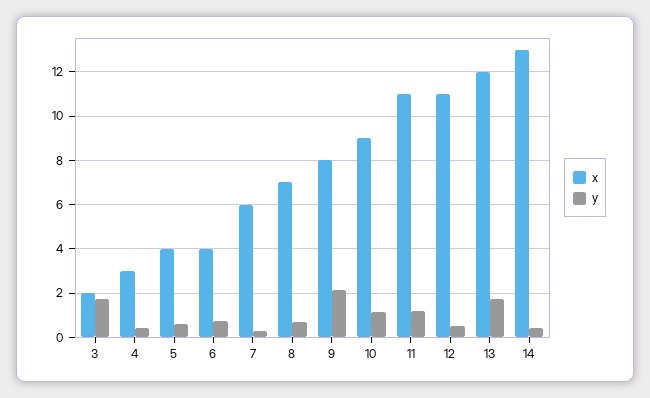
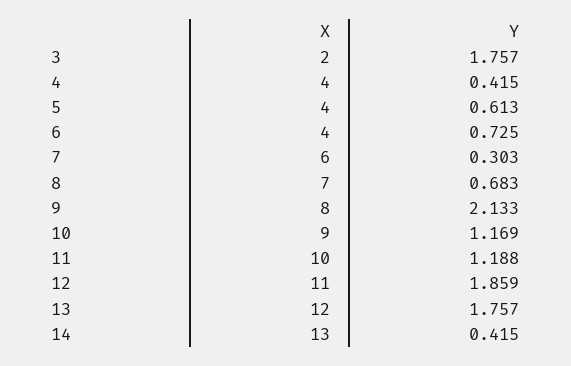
x, 4: 3 -> 4
x, 11: 11 -> 10
y, 12: 0.5 -> 1.859

